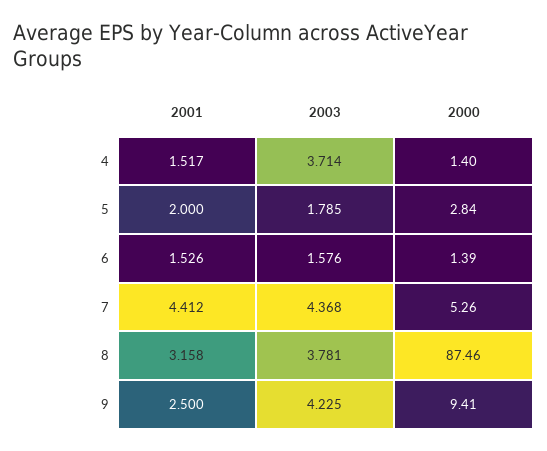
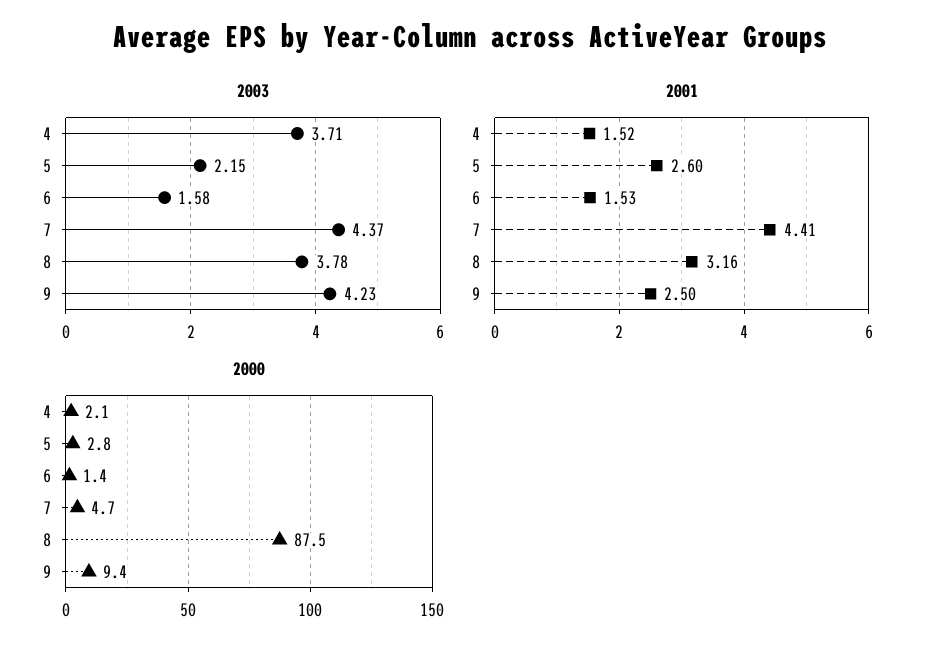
2000, 4: 1.4 -> 2.1
2001, 5: 2 -> 2.6
2003, 5: 1.785 -> 2.15
2000, 7: 5.26 -> 4.7

